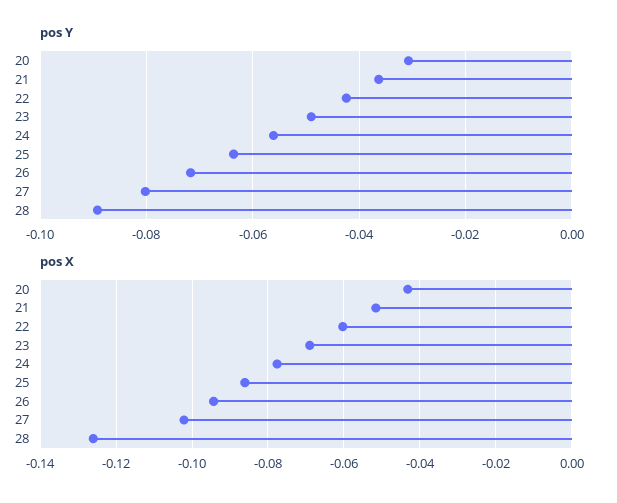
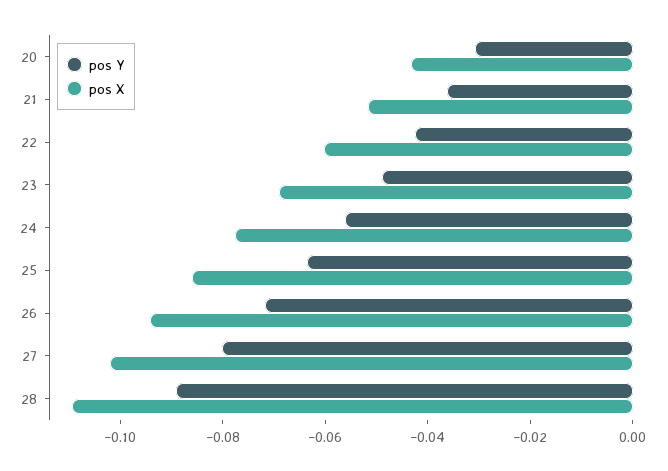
pos X, 28: -0.126 -> -0.11

